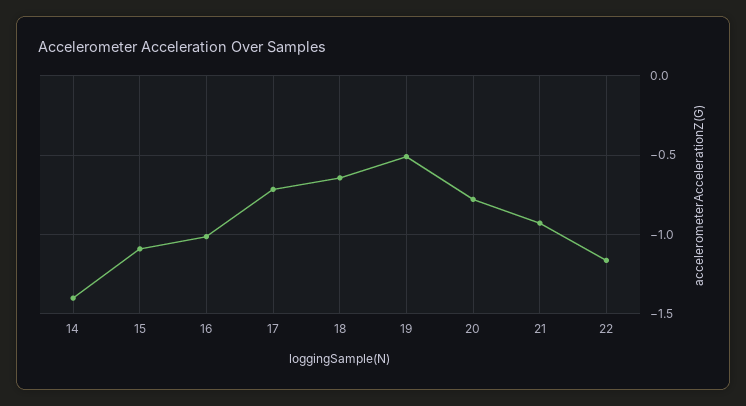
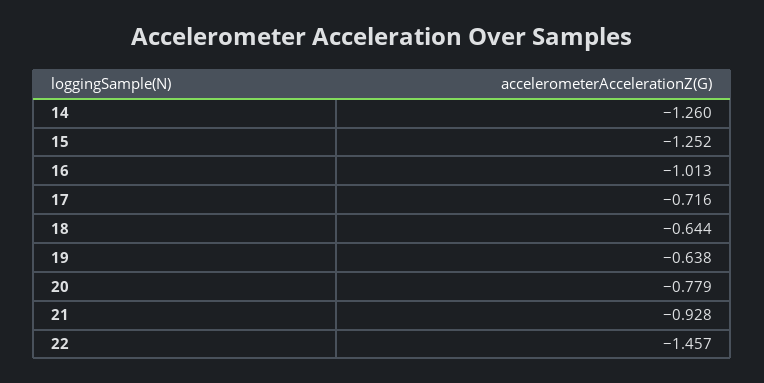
14: -1.4 -> -1.26
15: -1.1 -> -1.252
19: -0.5 -> -0.638
22: -1.15 -> -1.457

